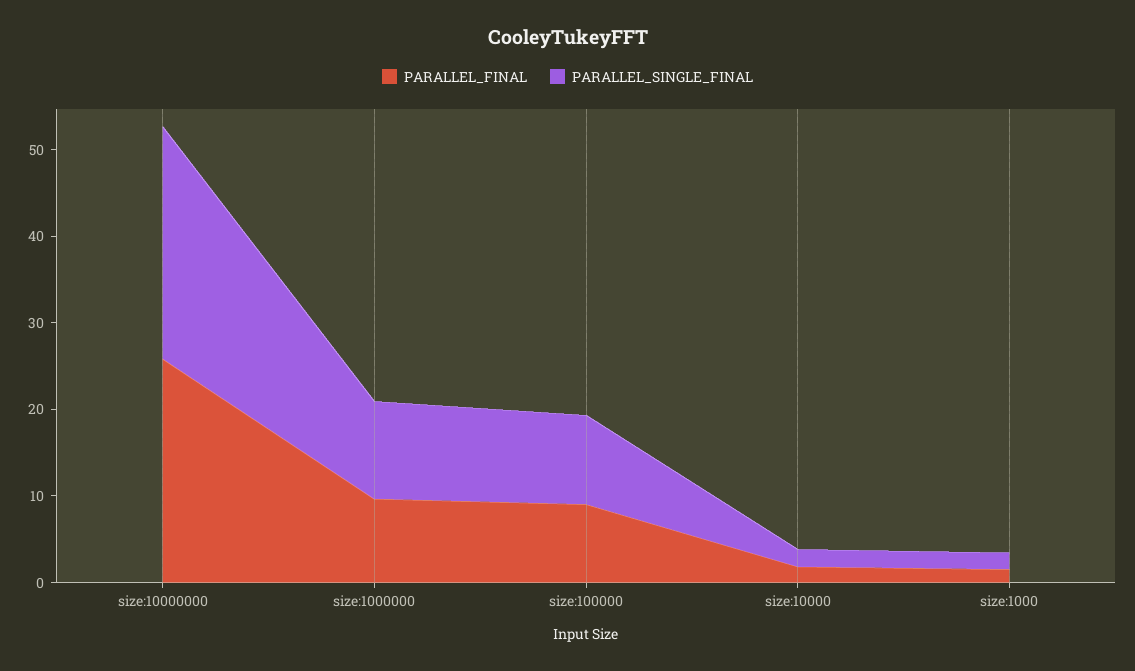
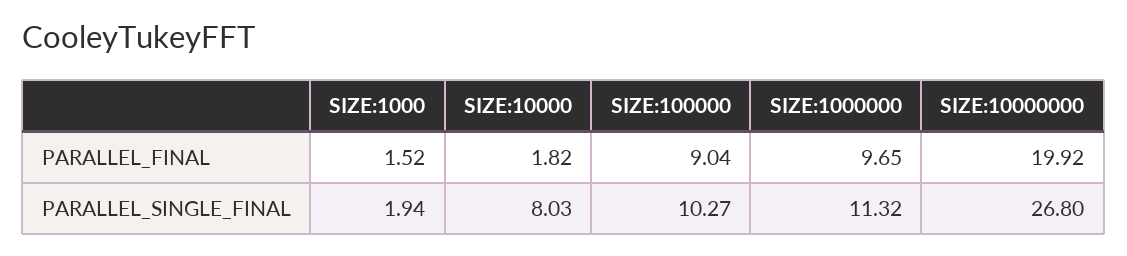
PARALLEL_FINAL, size:10000000: 26 -> 19.92
PARALLEL_SINGLE_FINAL, size:10000: 2 -> 8.03

